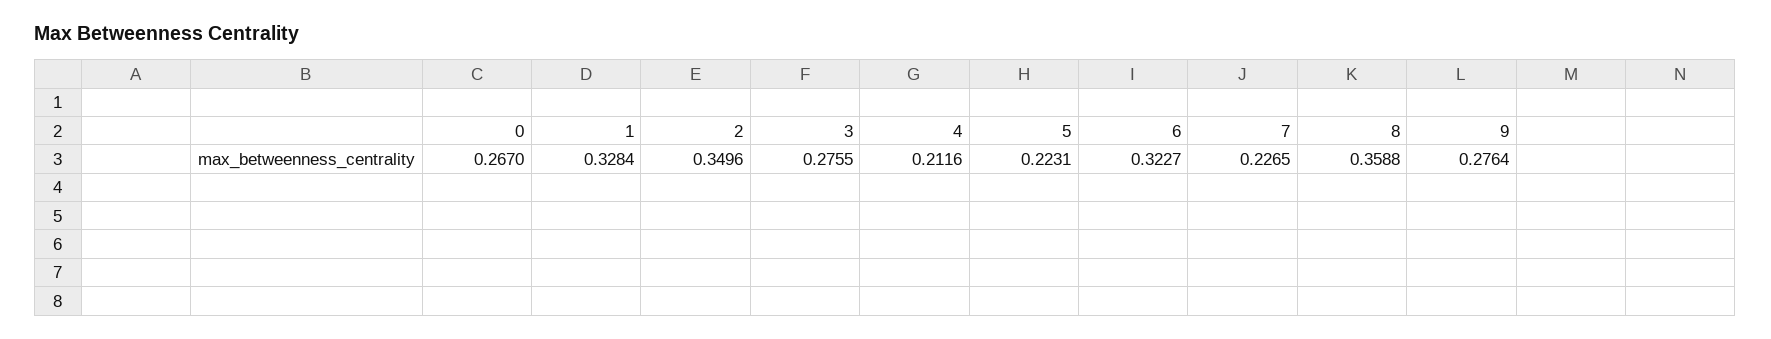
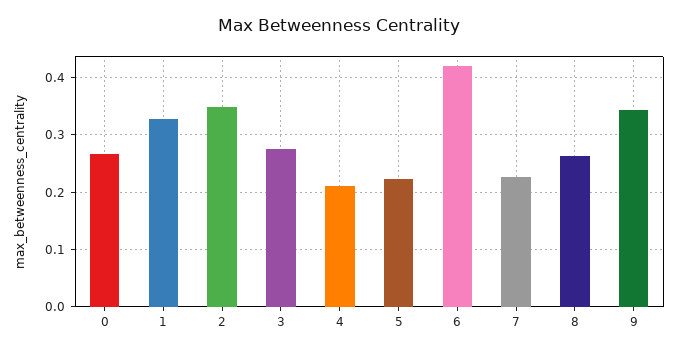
6: 0.3227 -> 0.42
8: 0.3588 -> 0.26
9: 0.2764 -> 0.34

